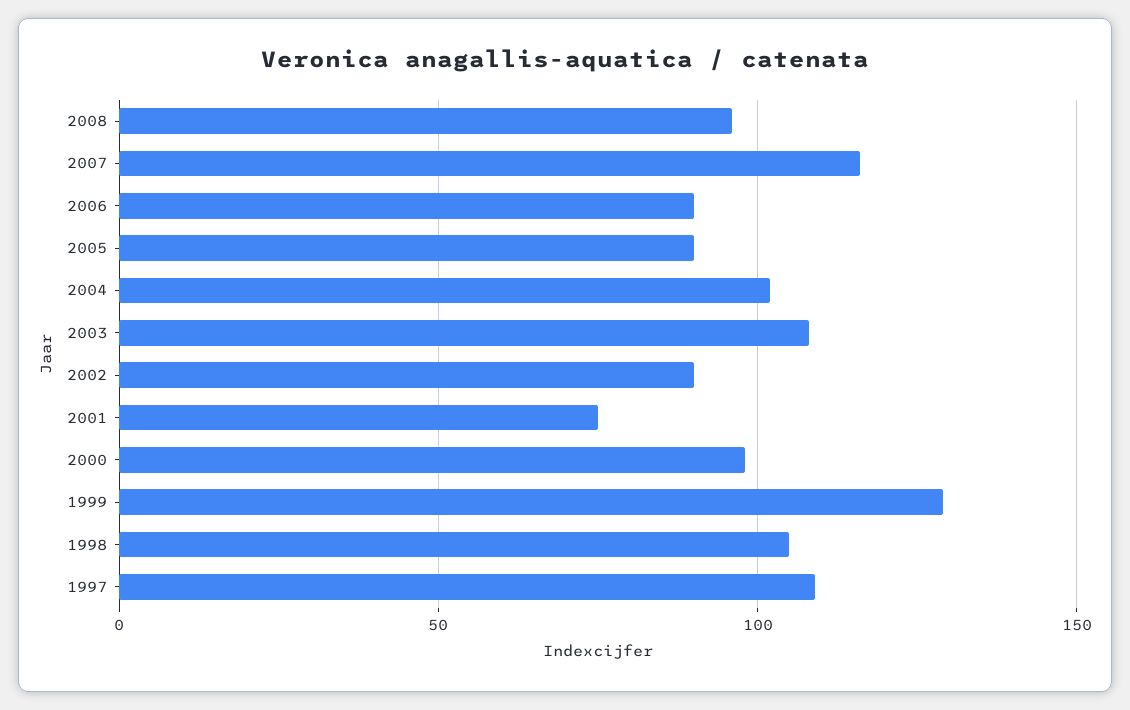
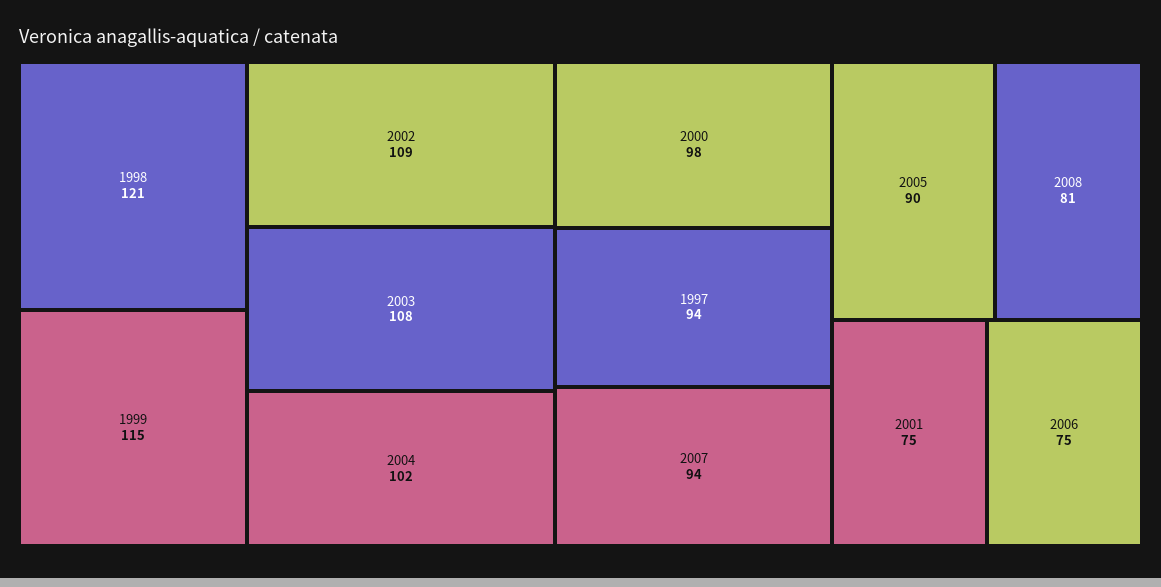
2008: 95 -> 81
2007: 115 -> 94
2006: 90 -> 75
2002: 90 -> 109
1999: 130 -> 115
1998: 105 -> 121
1997: 110 -> 94

